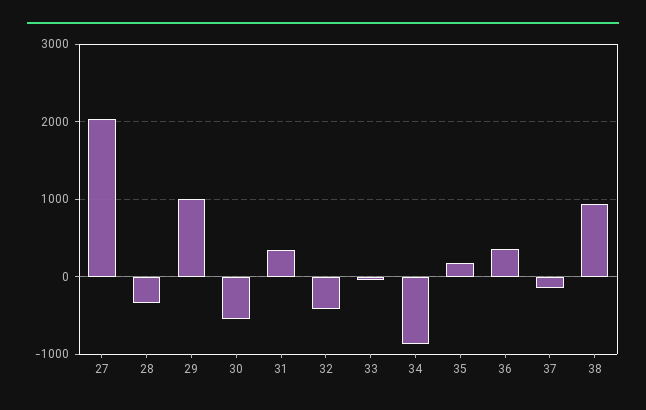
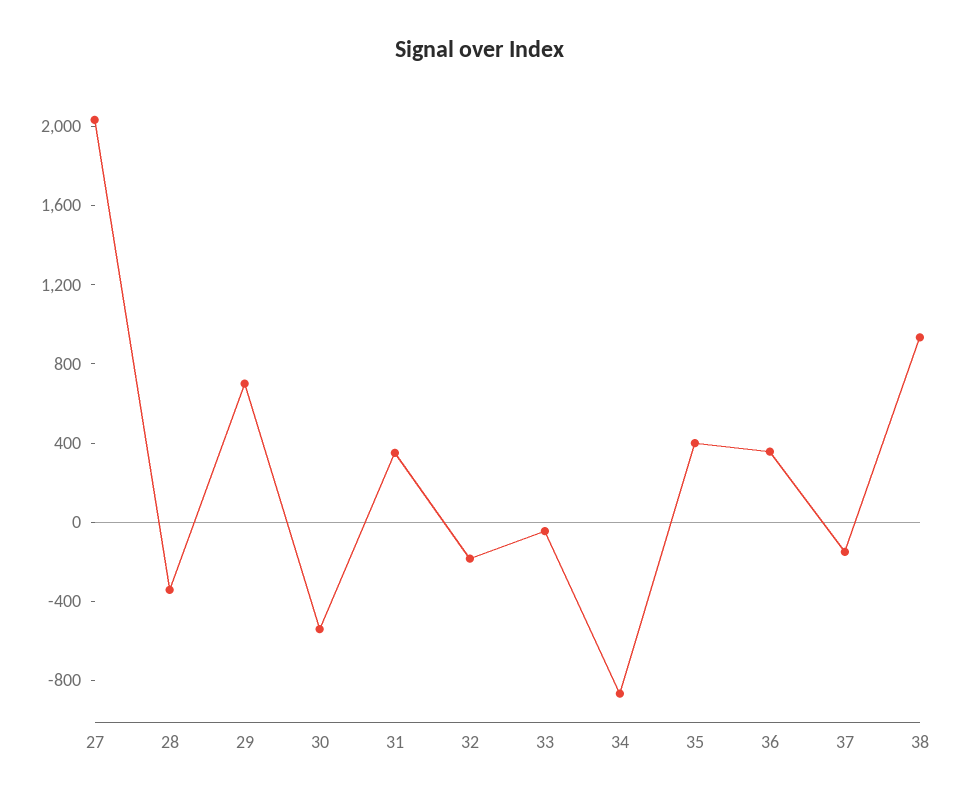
29: 1000 -> 700
32: -400 -> -200
35: 200 -> 400

